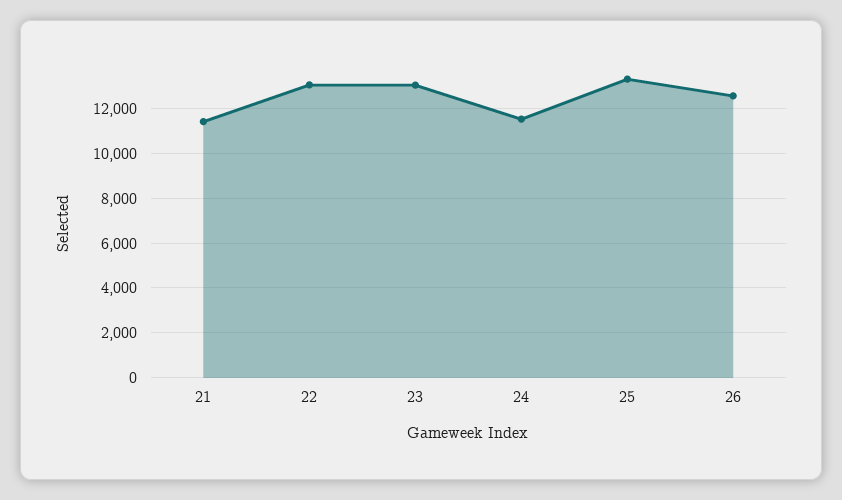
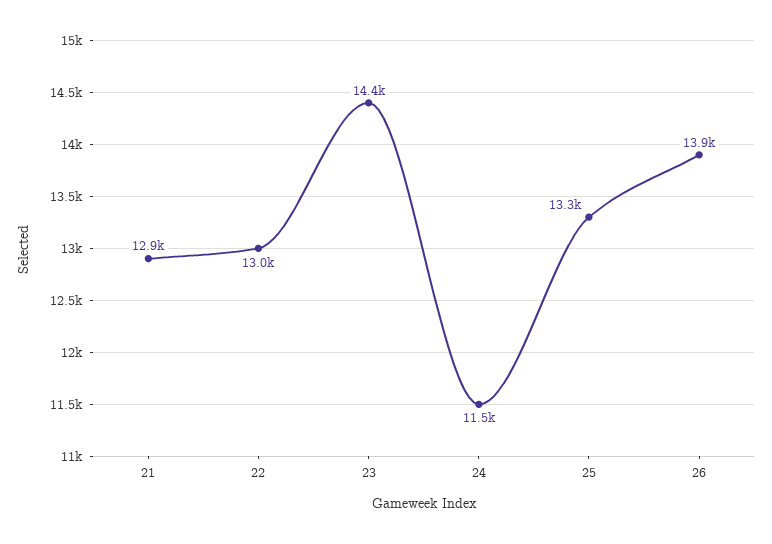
21: 11500 -> 12900
23: 13000 -> 14400
26: 12500 -> 13900

